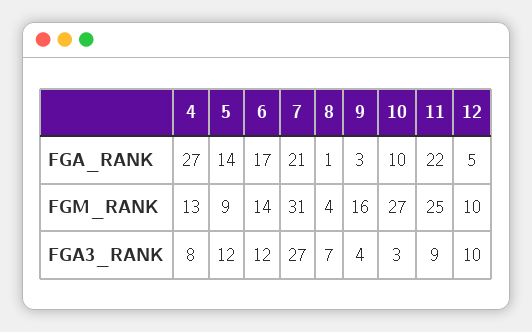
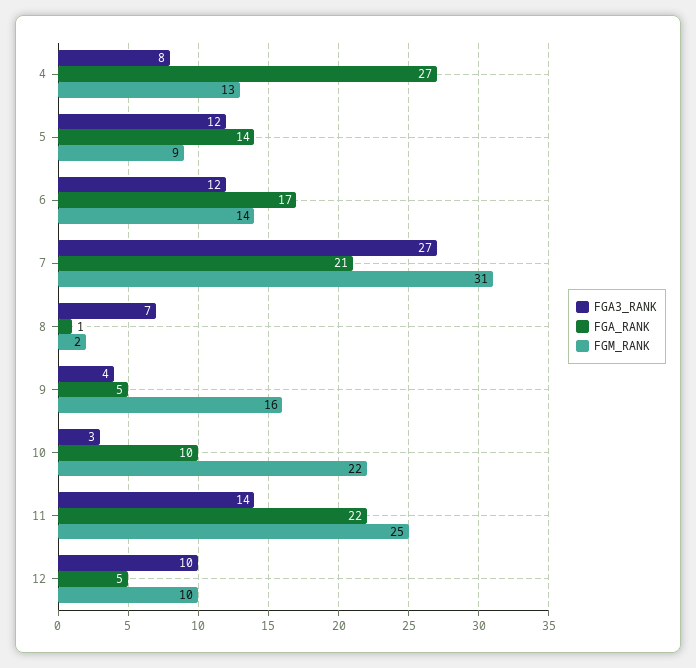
FGA_RANK, 9: 3 -> 5
FGM_RANK, 8: 4 -> 2
FGM_RANK, 10: 27 -> 22
FGA3_RANK, 11: 9 -> 14

